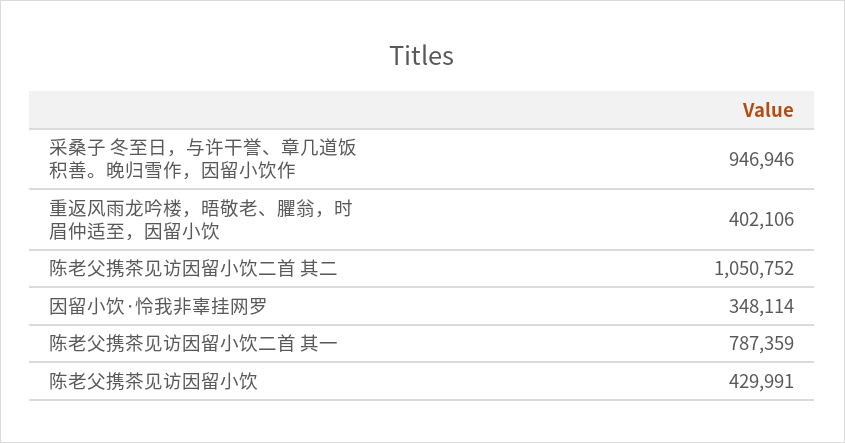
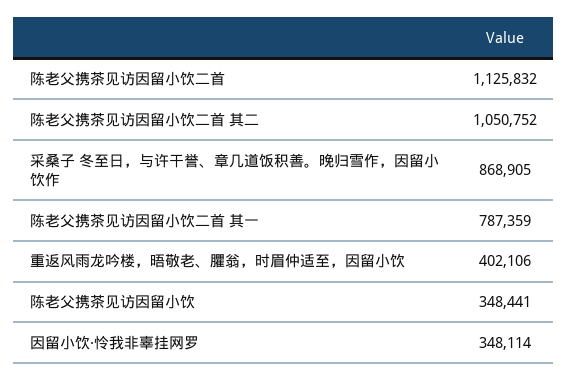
采桑子 冬至日，与许干誉、章几道饭积善。晚归雪作，因留小饮作: 946946 -> 868905
陈老父携茶见访因留小饮: 429991 -> 348441
陈老父携茶见访因留小饮二首: none -> 1125832

